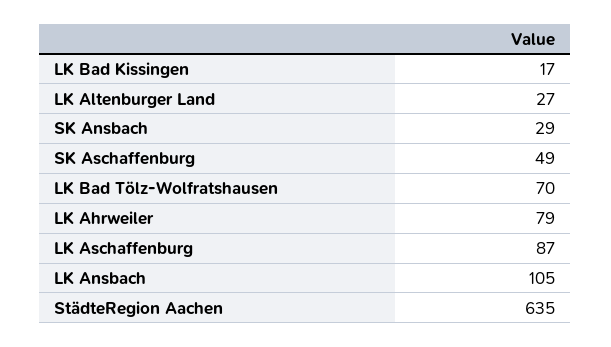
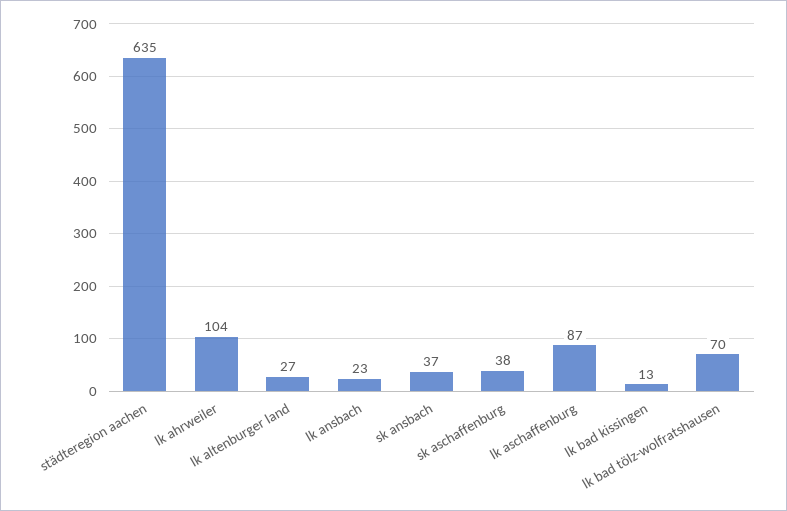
LK Bad Kissingen: 17 -> 13
SK Ansbach: 29 -> 37
SK Aschaffenburg: 49 -> 38
LK Ahrweiler: 79 -> 104
LK Ansbach: 105 -> 23

